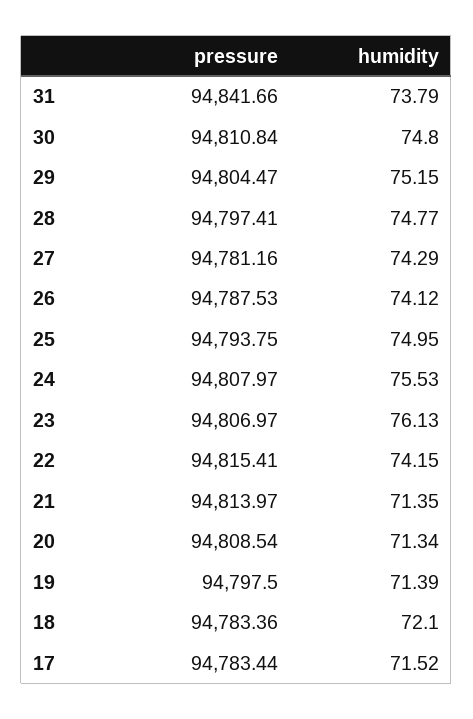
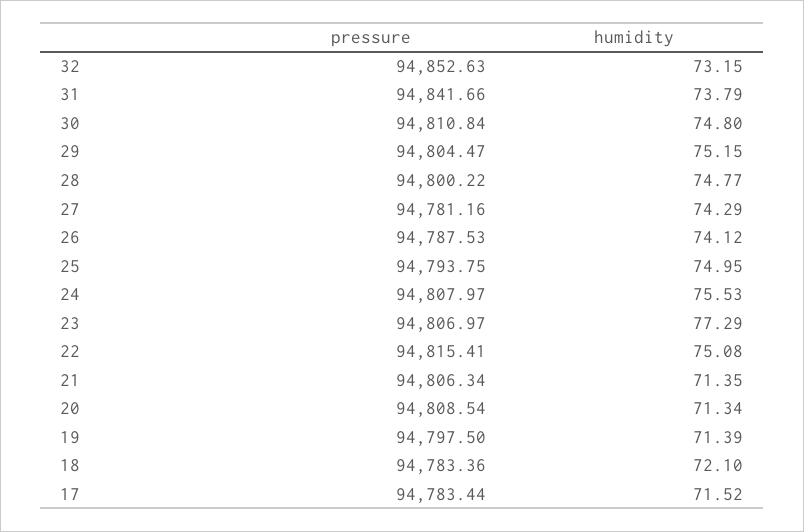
pressure, 28: 94797.41 -> 94800.22
humidity, 23: 76.13 -> 77.29
humidity, 22: 74.15 -> 75.08
pressure, 21: 94813.97 -> 94806.34
pressure, 32: none -> 94852.63
humidity, 32: none -> 73.15

